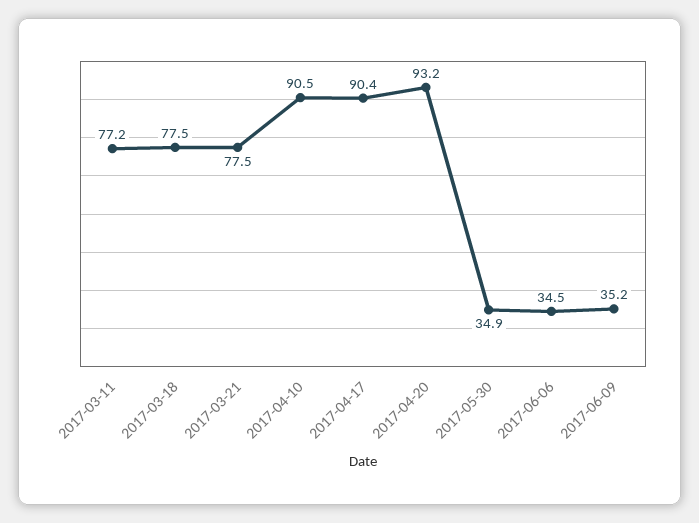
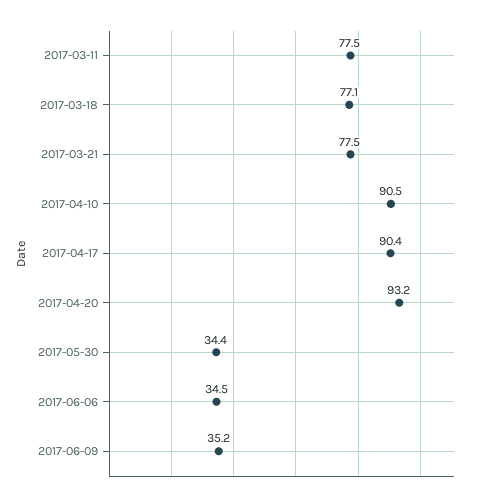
2017-03-11: 77.2 -> 77.5
2017-03-18: 77.5 -> 77.1
2017-05-30: 34.9 -> 34.4

